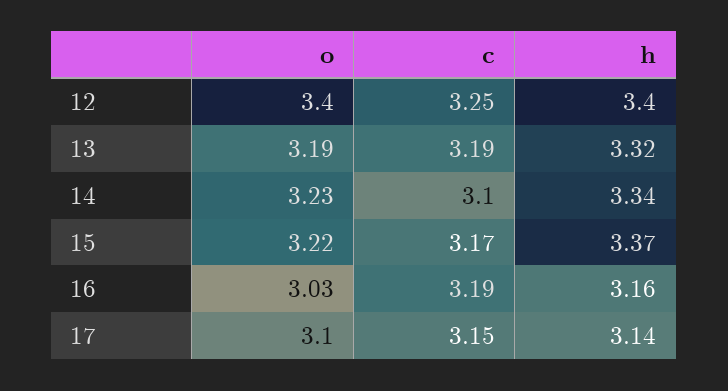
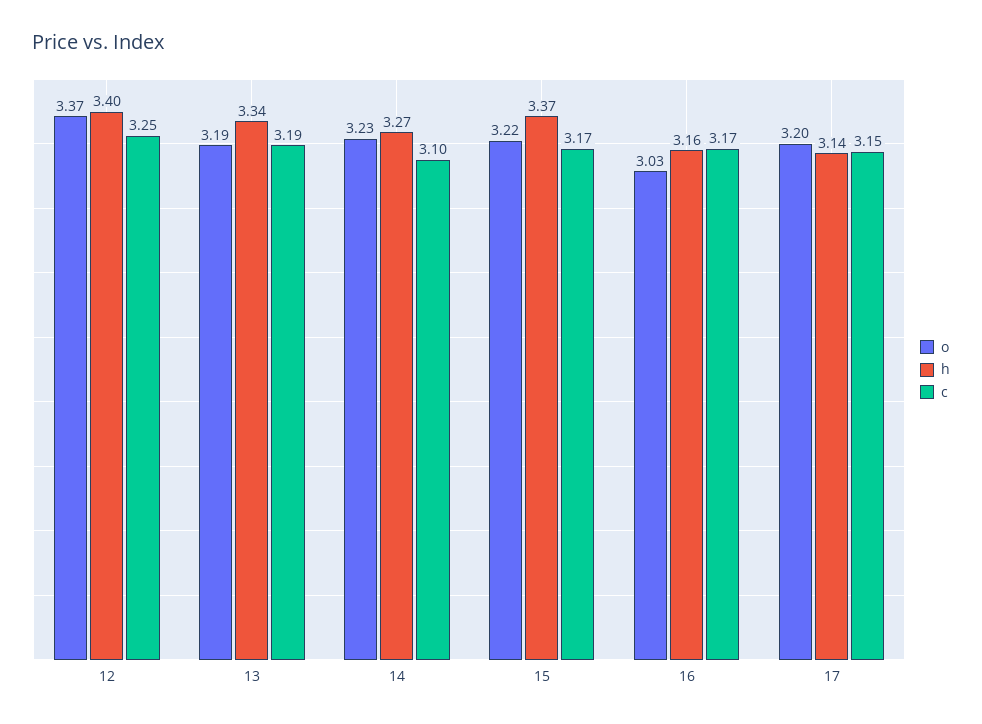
o, 12: 3.4 -> 3.37
h, 13: 3.32 -> 3.34
h, 14: 3.34 -> 3.27
c, 16: 3.19 -> 3.17
o, 17: 3.1 -> 3.2

